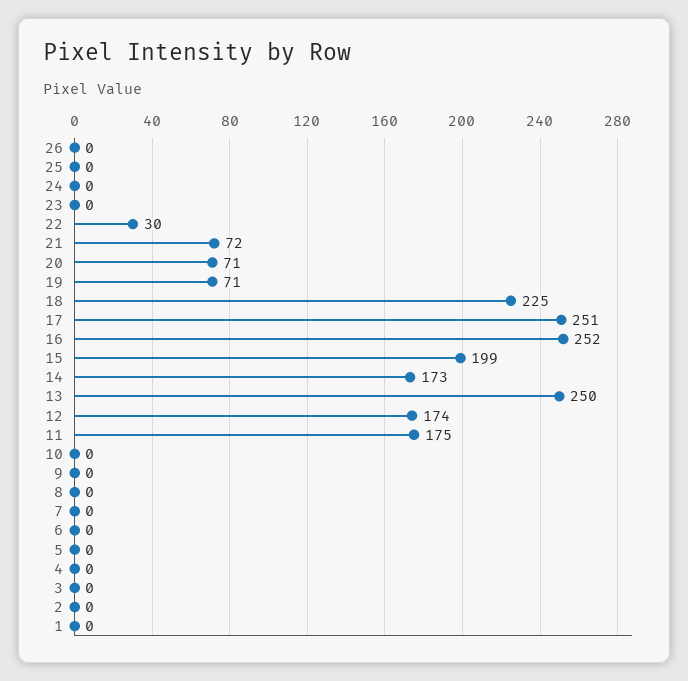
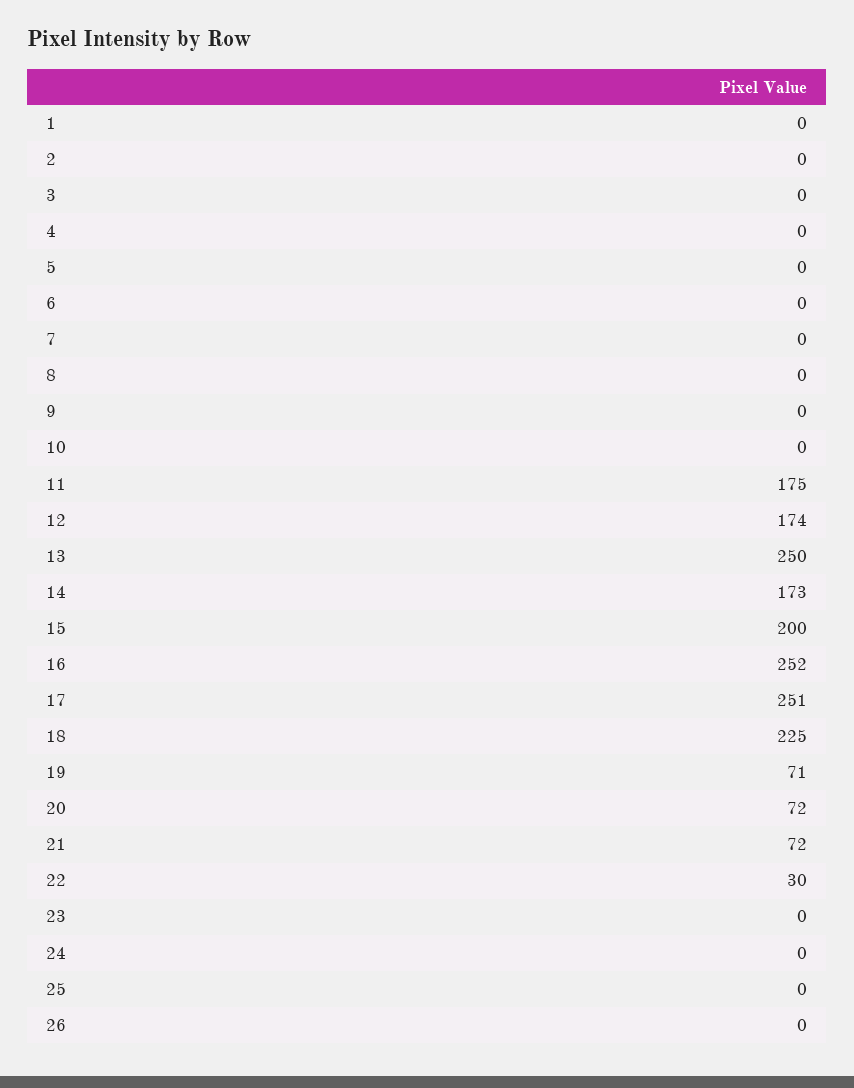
20: 71 -> 72
15: 199 -> 200

